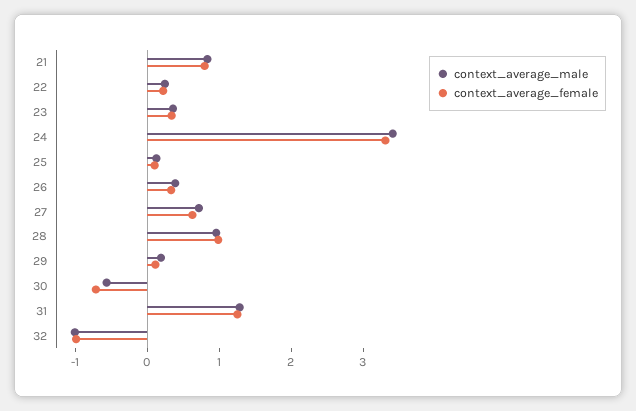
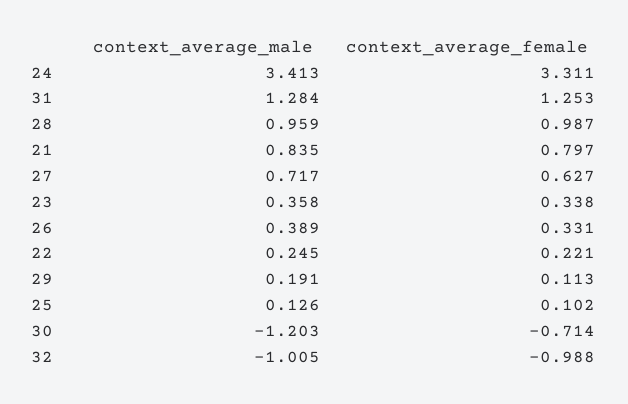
context_average_male, 30: -0.6 -> -1.203

